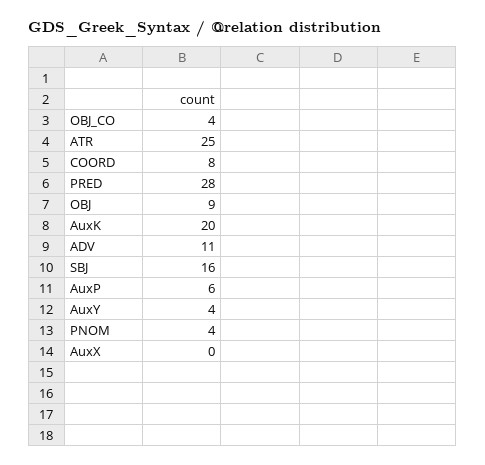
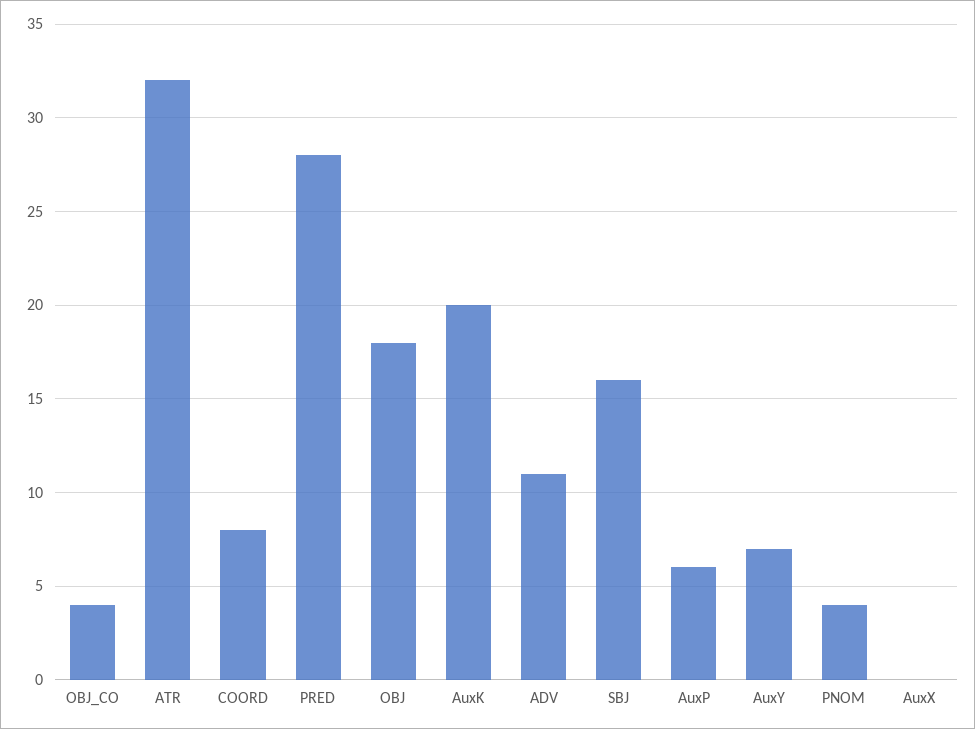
ATR: 25 -> 32
OBJ: 9 -> 18
AuxY: 4 -> 7

